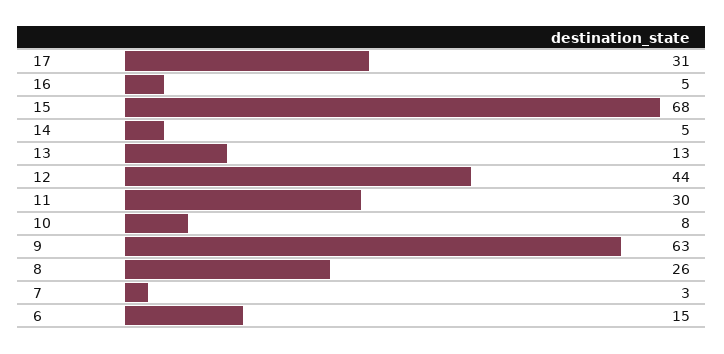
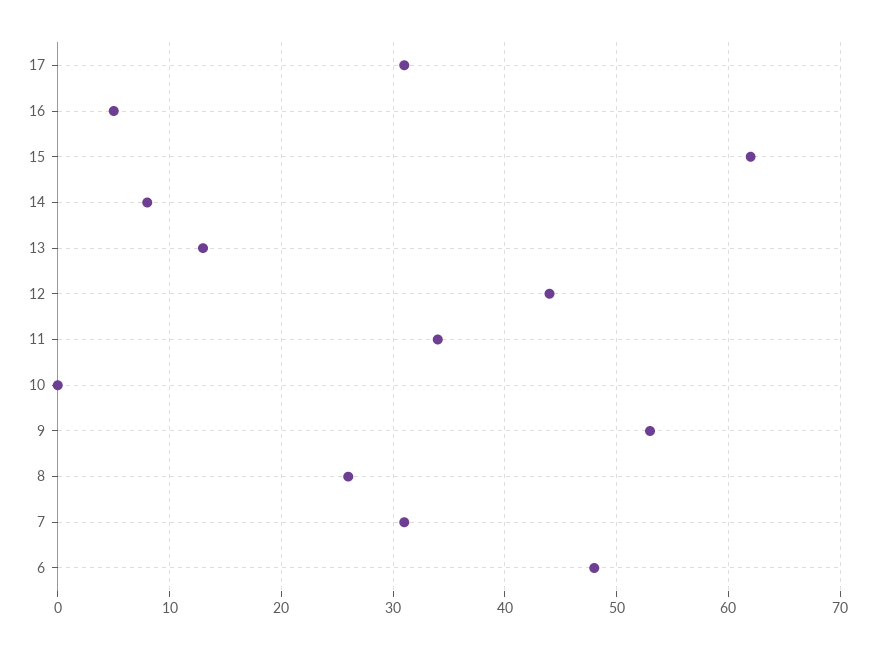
15: 68 -> 62
14: 5 -> 8
11: 30 -> 34
10: 8 -> 0
9: 63 -> 53
7: 3 -> 31
6: 15 -> 48

